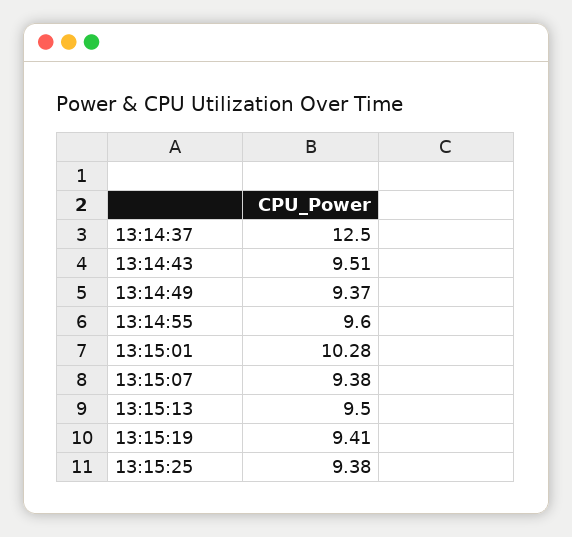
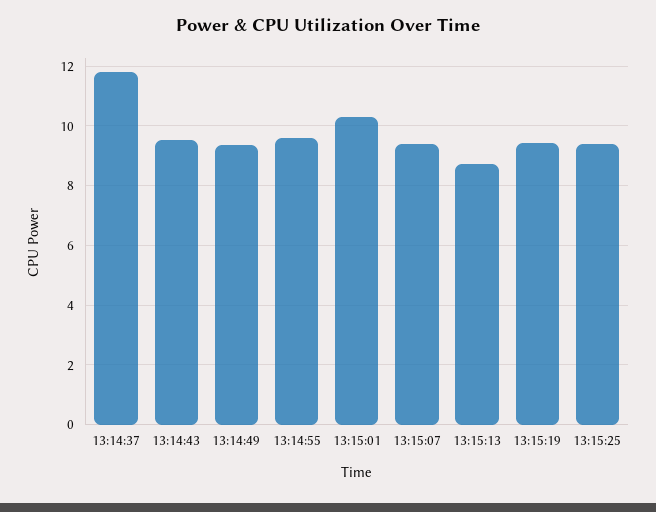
13:14:37: 12.5 -> 11.75
13:15:13: 9.5 -> 8.75

